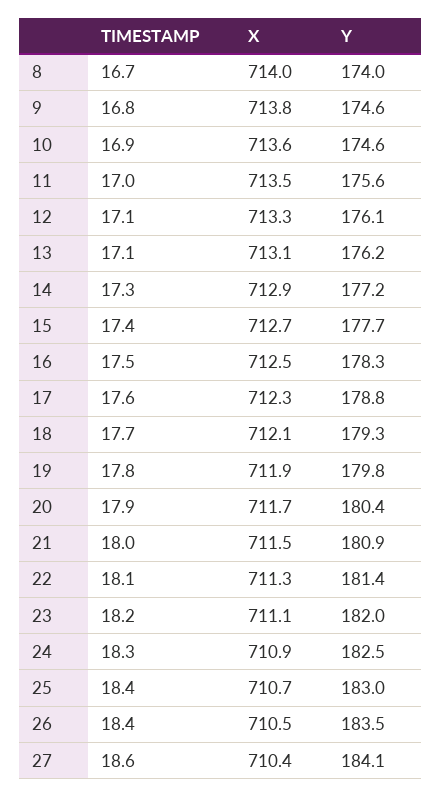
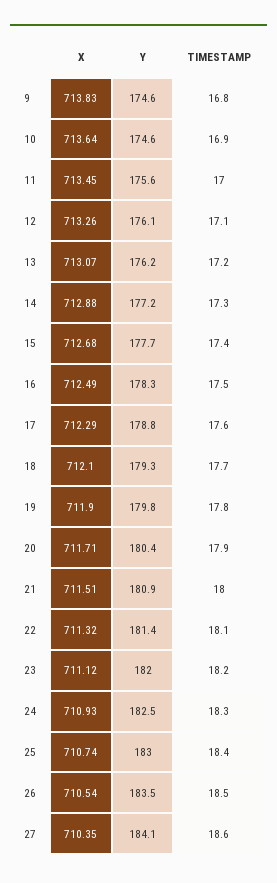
TIMESTAMP, 8: 16.7 -> none
X, 8: 714 -> none
Y, 8: 174 -> none
TIMESTAMP, 13: 17.1 -> 17.2
TIMESTAMP, 26: 18.4 -> 18.5

